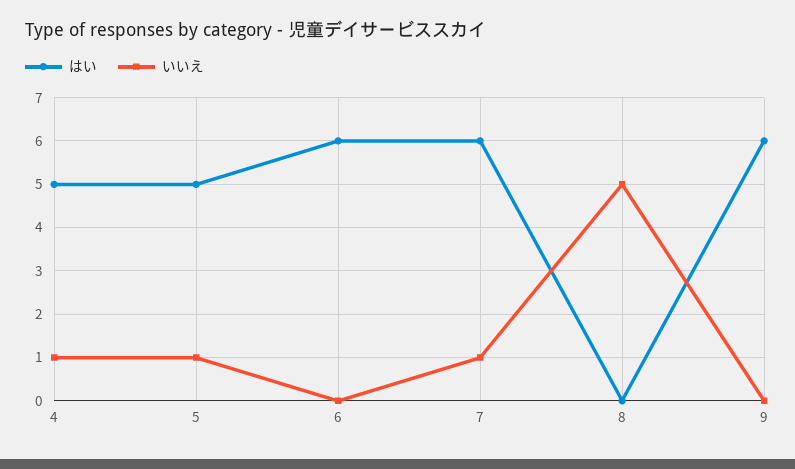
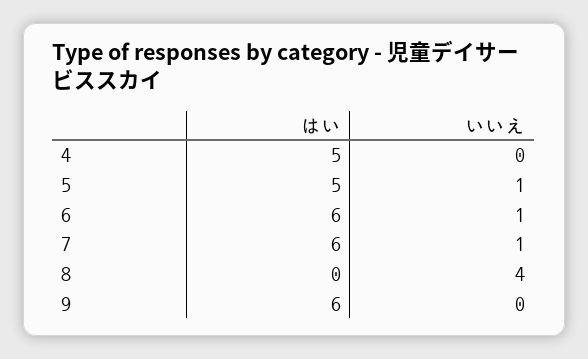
いいえ, 4: 1 -> 0
いいえ, 6: 0 -> 1
いいえ, 8: 5 -> 4

